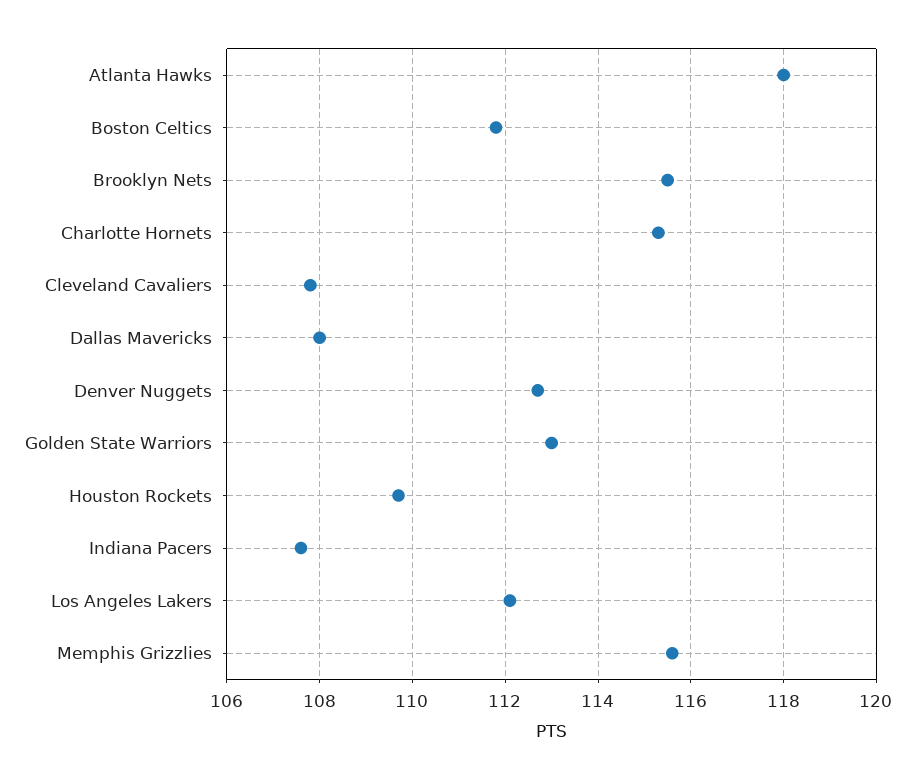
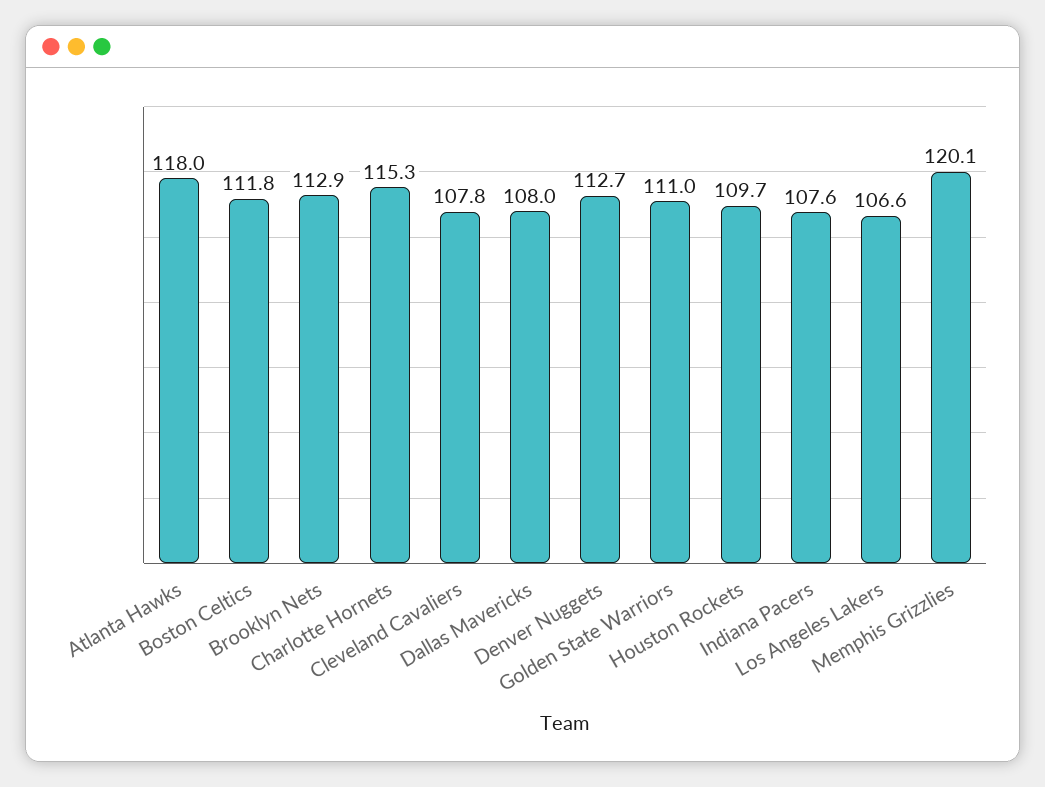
Brooklyn Nets: 115.5 -> 112.9
Golden State Warriors: 113 -> 111
Los Angeles Lakers: 112 -> 106.6
Memphis Grizzlies: 115.5 -> 120.1

